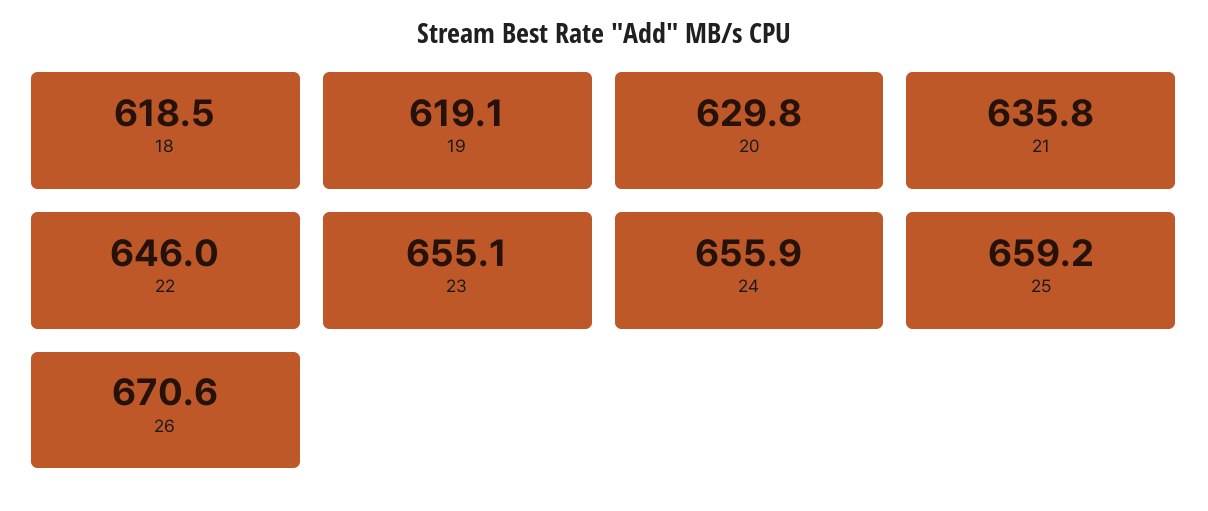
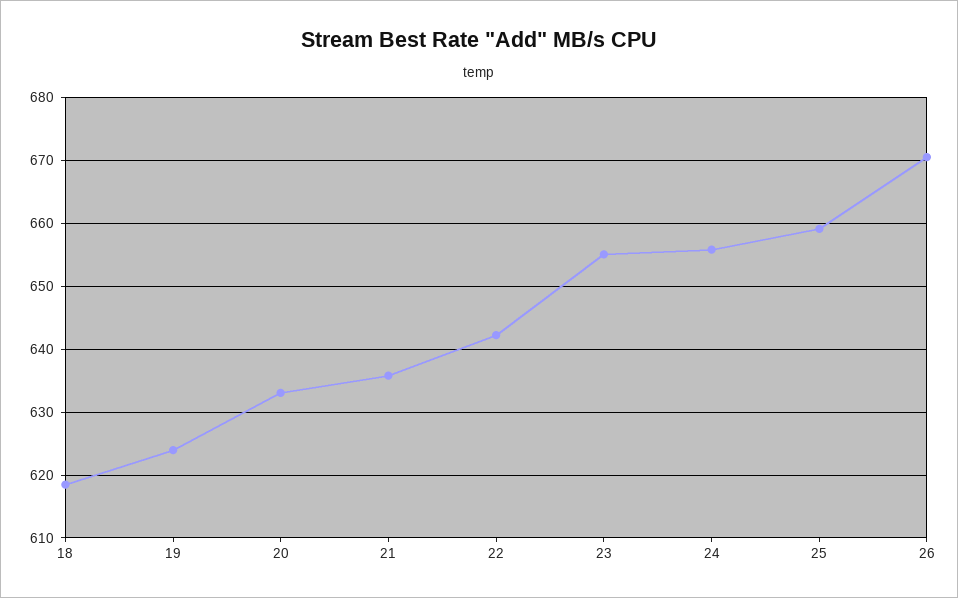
19: 619.1 -> 624
20: 629.8 -> 633
22: 646 -> 642

